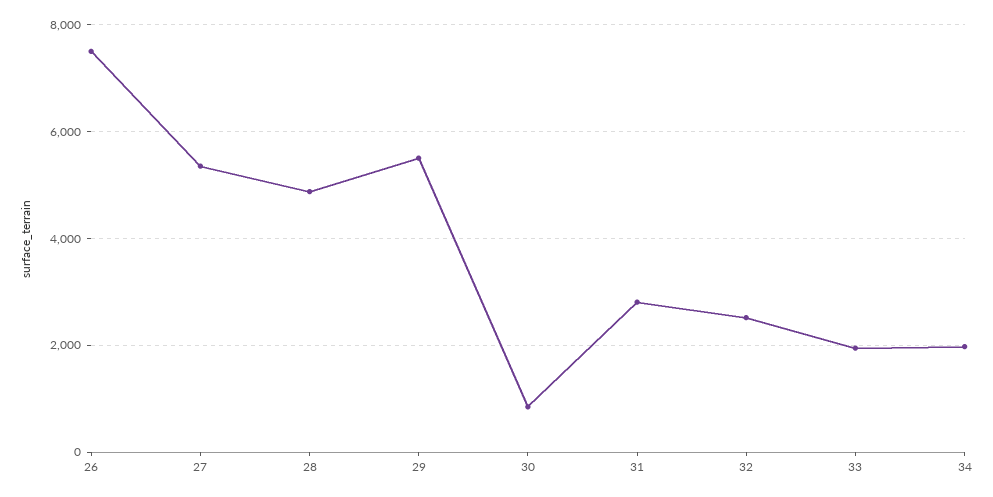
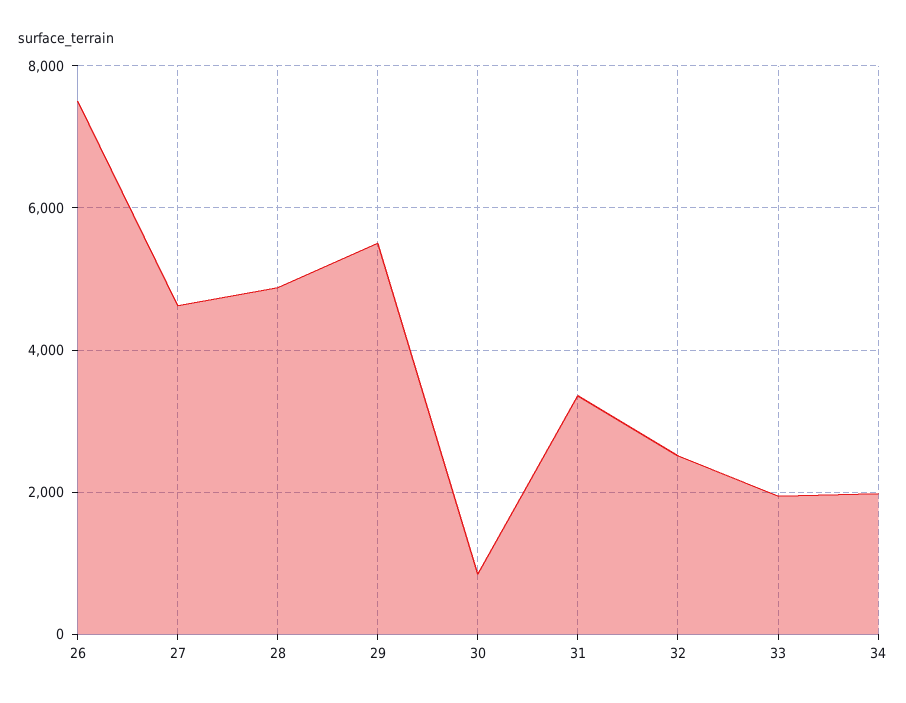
27: 5400 -> 4600
31: 2800 -> 3400

